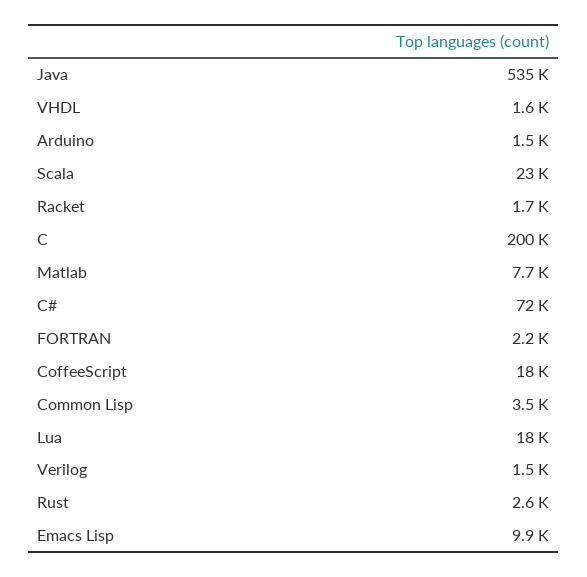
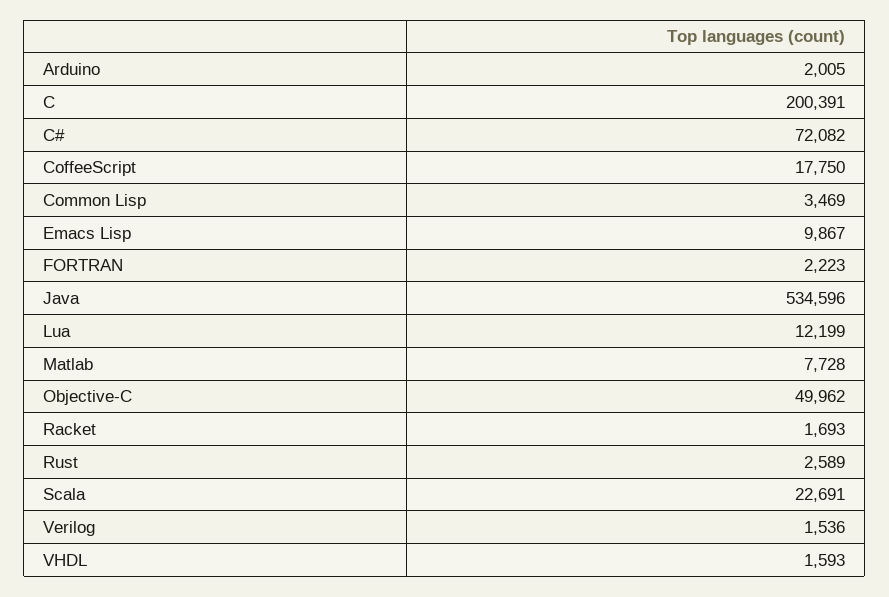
Arduino: 1500 -> 2005
Lua: 18000 -> 12199
Objective-C: none -> 49962

